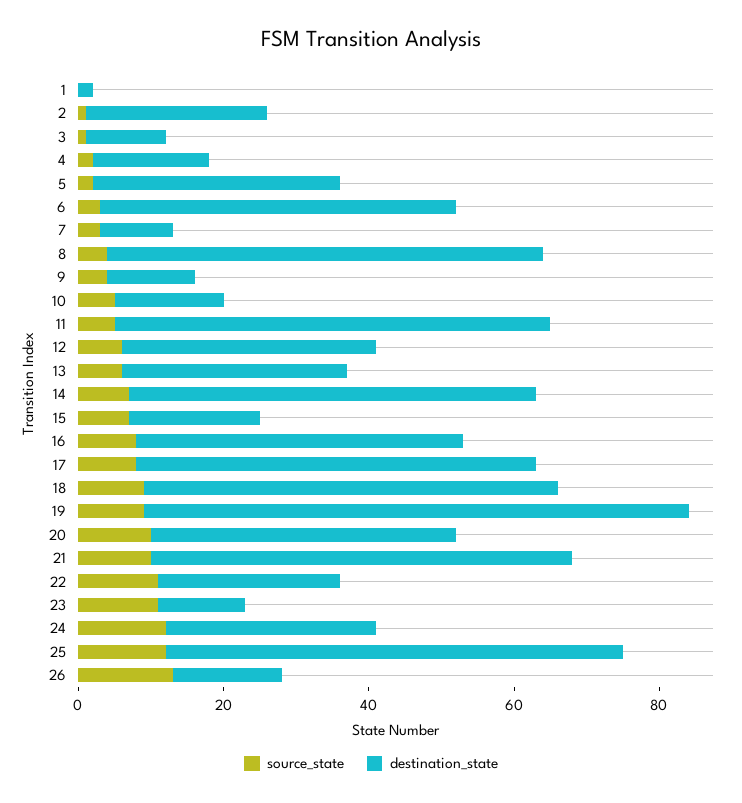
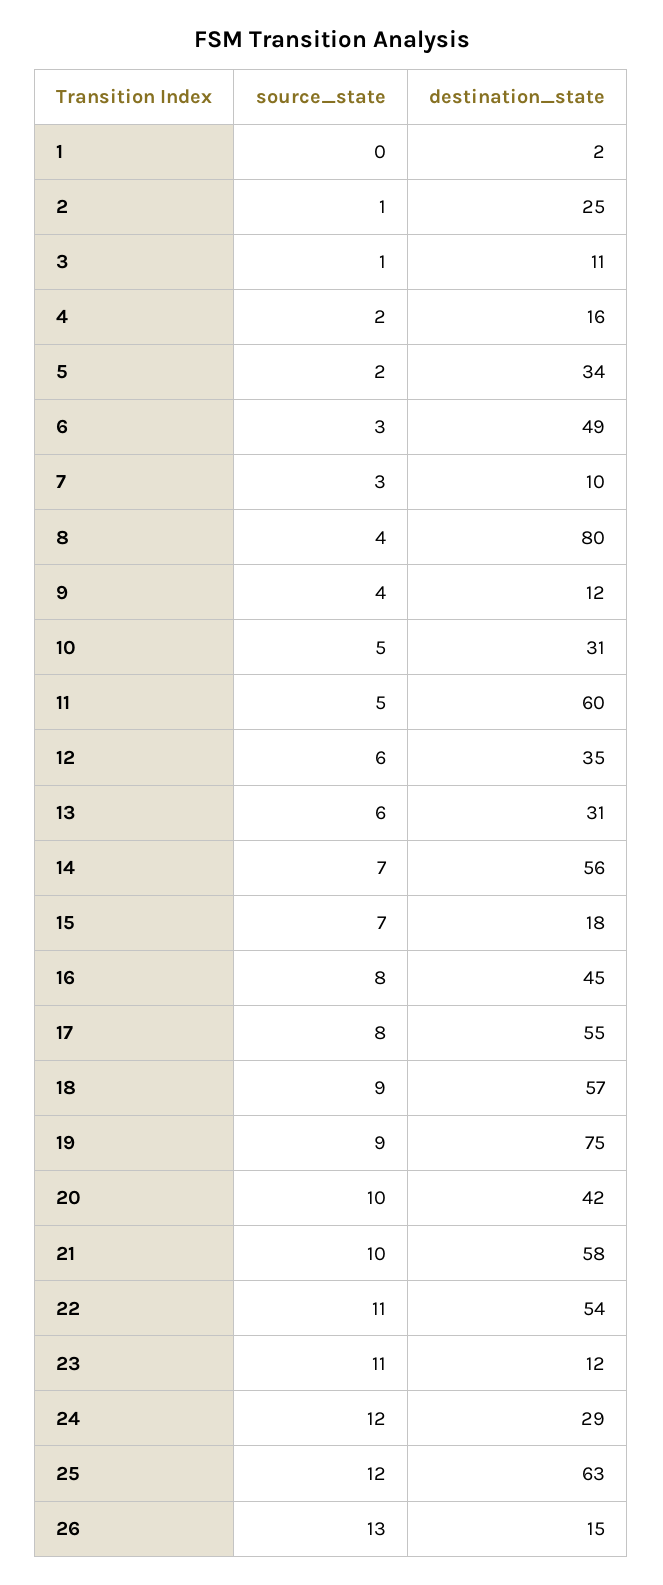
destination_state, 8: 60 -> 80
destination_state, 10: 15 -> 31
destination_state, 22: 25 -> 54

